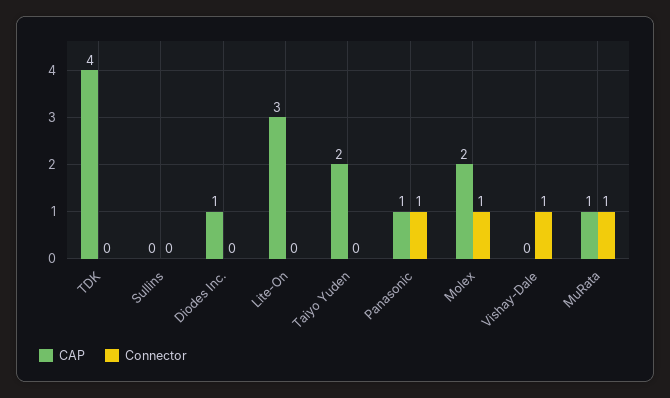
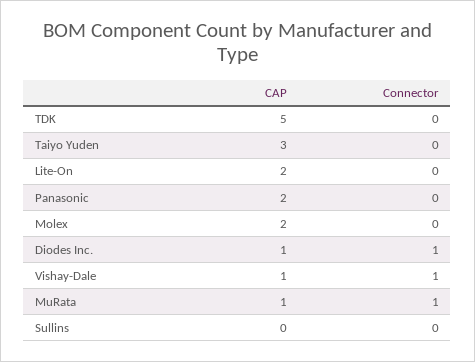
CAP, TDK: 4 -> 5
Connector, Diodes Inc.: 0 -> 1
CAP, Lite-On: 3 -> 2
CAP, Taiyo Yuden: 2 -> 3
CAP, Panasonic: 1 -> 2
Connector, Panasonic: 1 -> 0
Connector, Molex: 1 -> 0
CAP, Vishay-Dale: 0 -> 1

